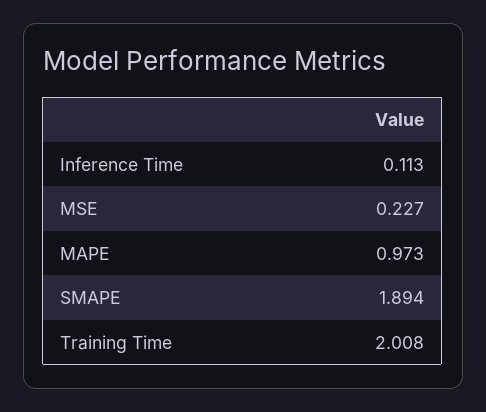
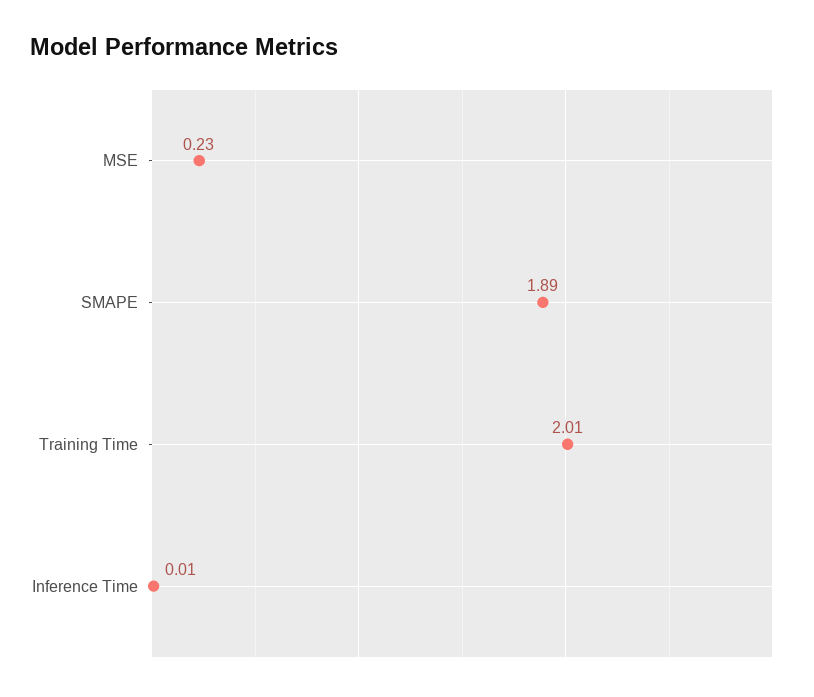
Inference Time: 0.113 -> 0.01
MAPE: 0.973 -> none

